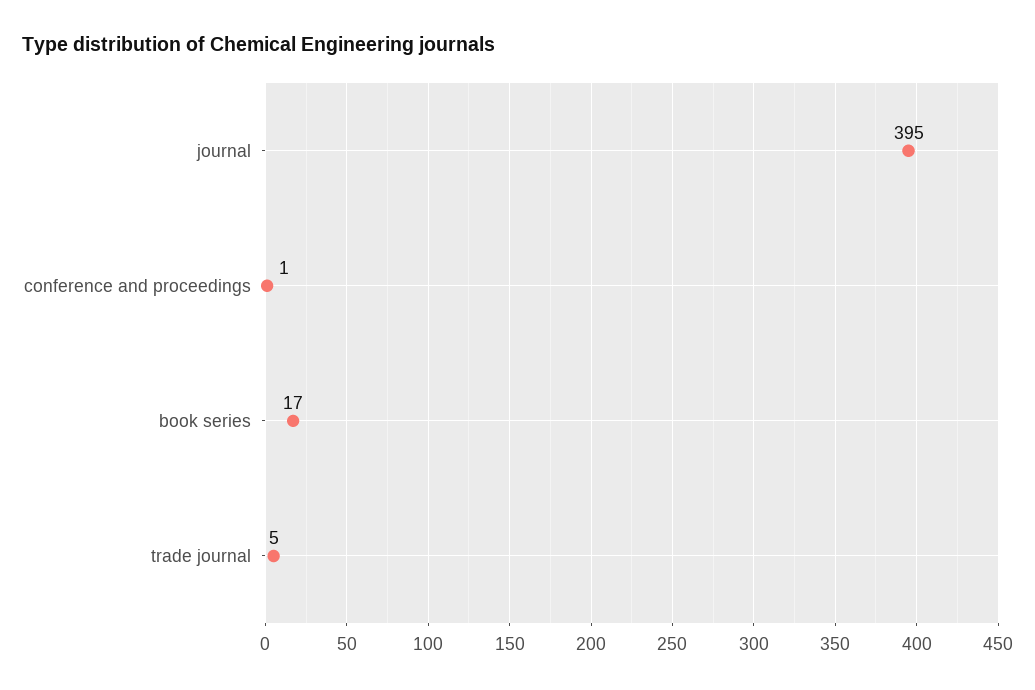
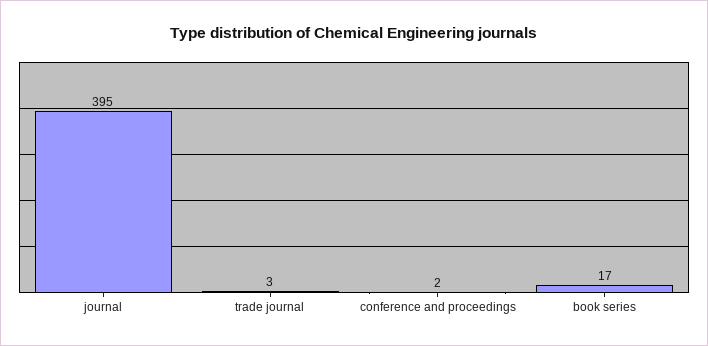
conference and proceedings: 1 -> 2
trade journal: 5 -> 3

